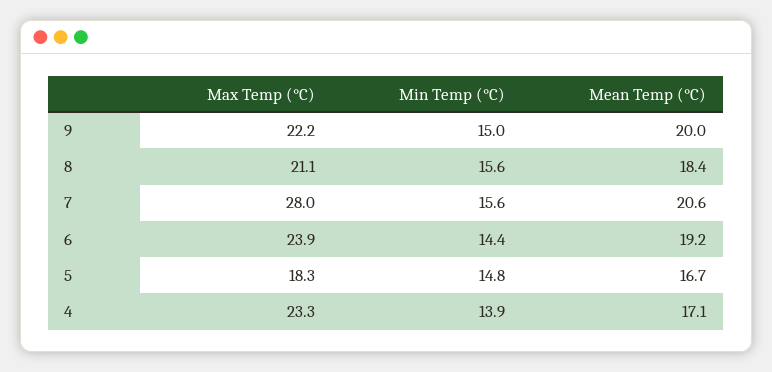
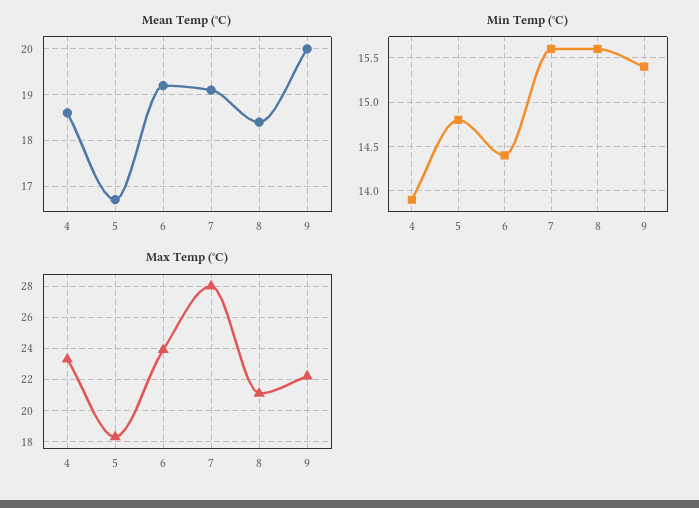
Min Temp (°C), 9: 15 -> 15.4
Mean Temp (°C), 7: 20.6 -> 19
Mean Temp (°C), 4: 17.1 -> 18.5

